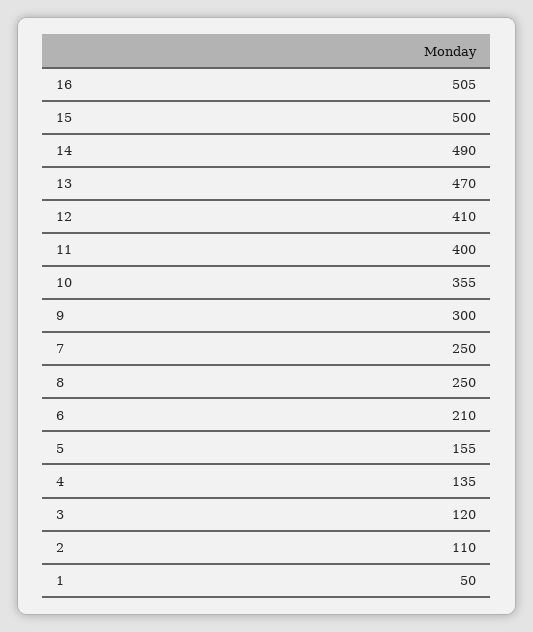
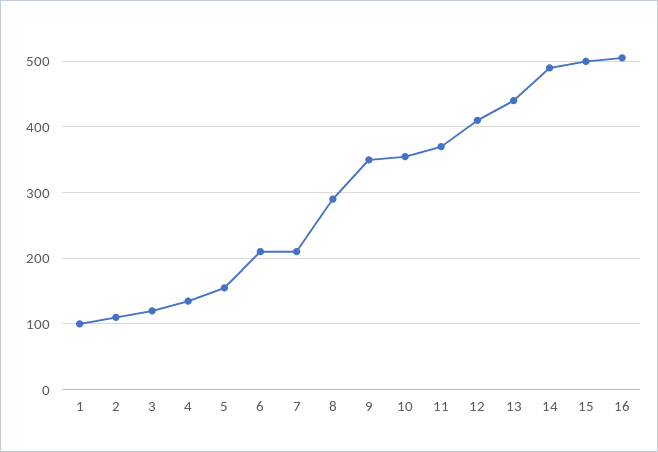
13: 470 -> 440
11: 400 -> 370
9: 300 -> 350
7: 250 -> 210
8: 250 -> 290
1: 50 -> 100

